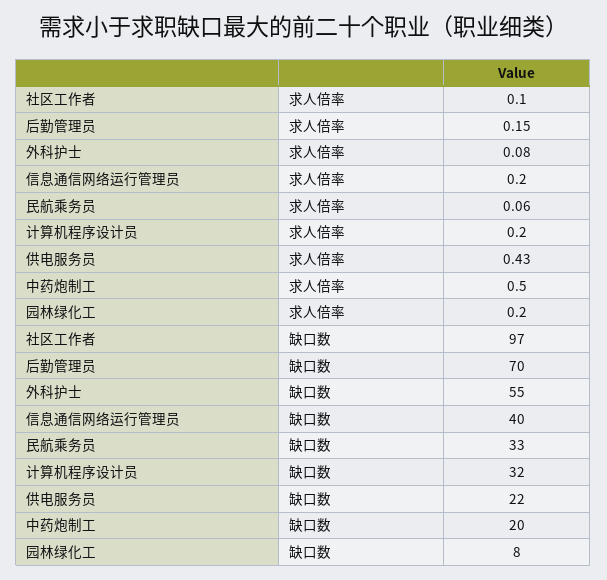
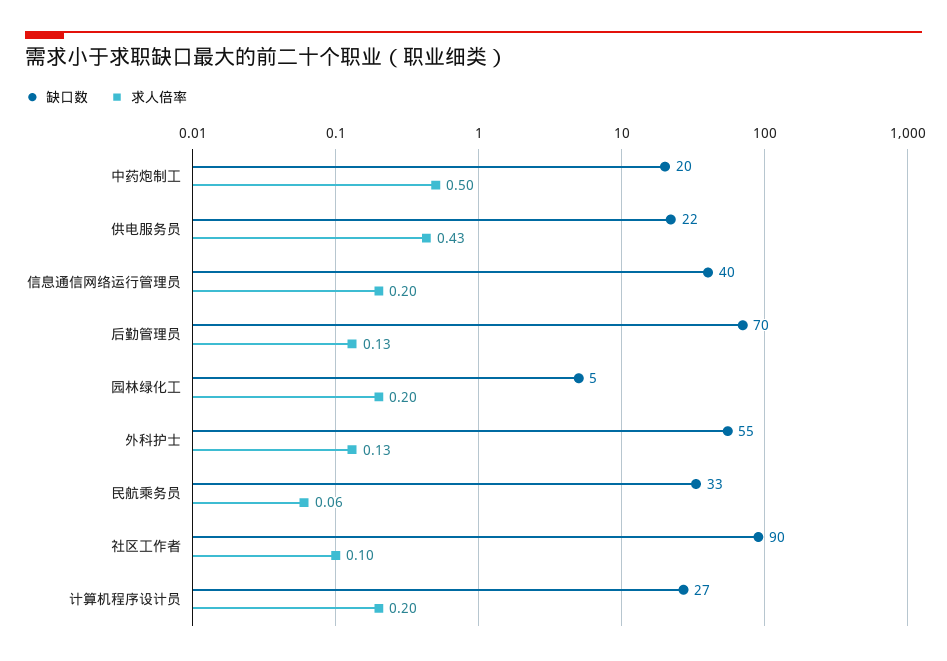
求人倍率, 后勤管理员: 0.15 -> 0.13
求人倍率, 外科护士: 0.08 -> 0.13
缺口数, 社区工作者: 97 -> 90
缺口数, 计算机程序设计员: 32 -> 27
缺口数, 园林绿化工: 8 -> 5

